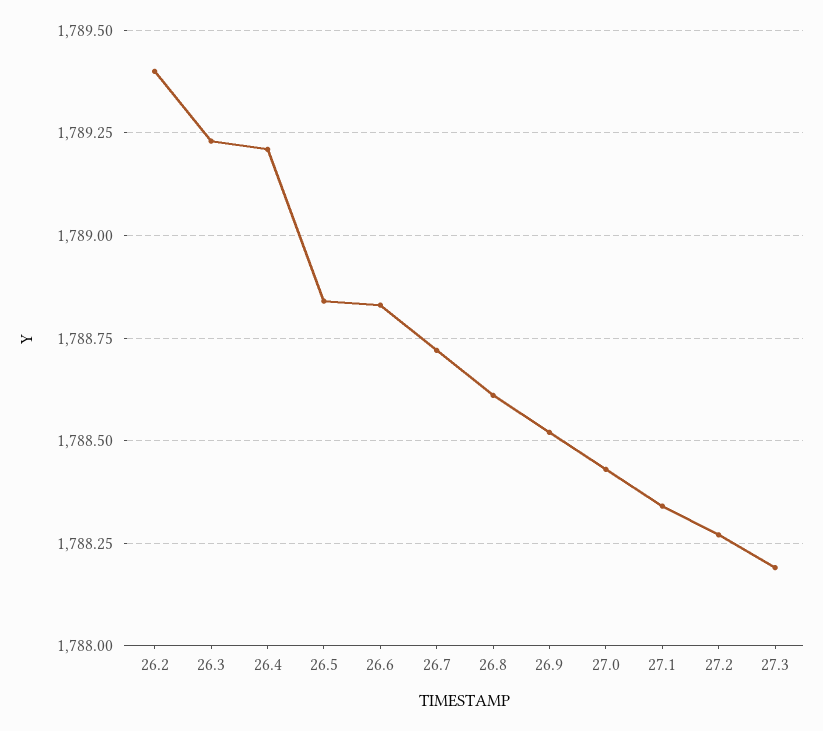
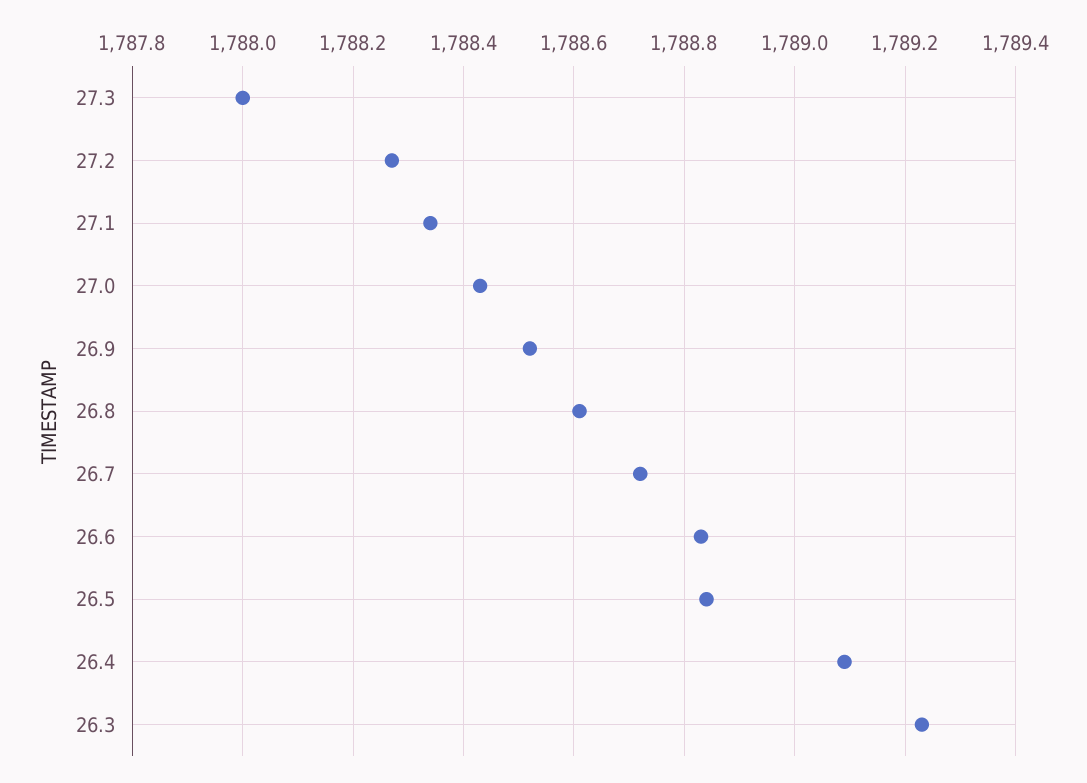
26.2: 1789.4 -> none
26.4: 1789.2 -> 1789.1
27.3: 1788.2 -> 1788

